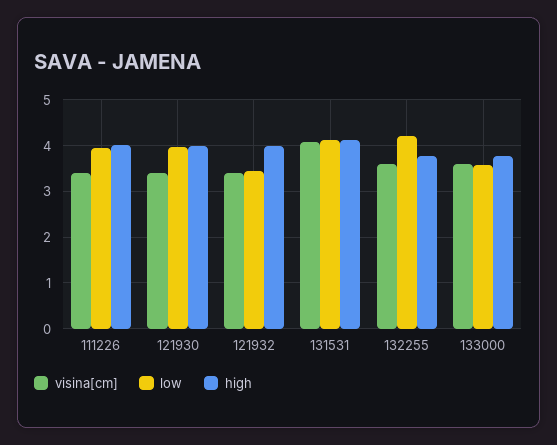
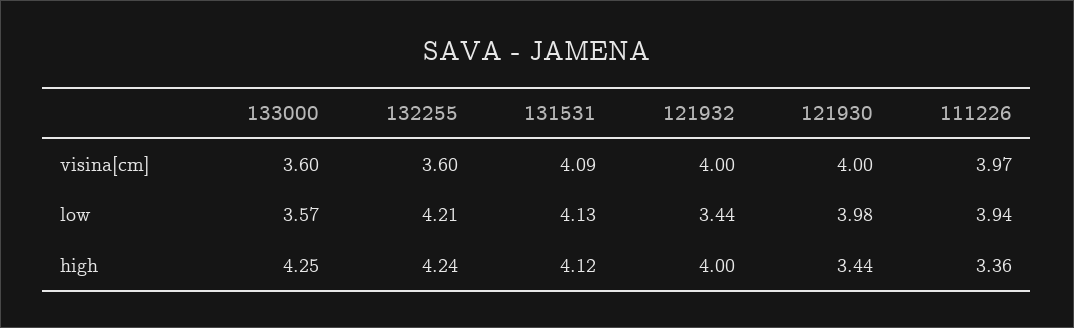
visina[cm], 111226: 3.4 -> 3.97
high, 111226: 4 -> 3.36
visina[cm], 121930: 3.4 -> 4
high, 121930: 4 -> 3.44
visina[cm], 121932: 3.4 -> 4
high, 132255: 3.8 -> 4.24
high, 133000: 3.8 -> 4.25

